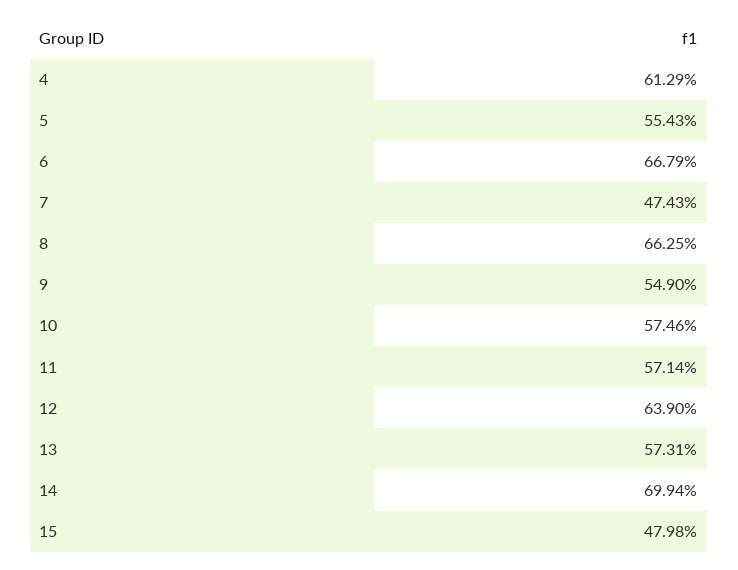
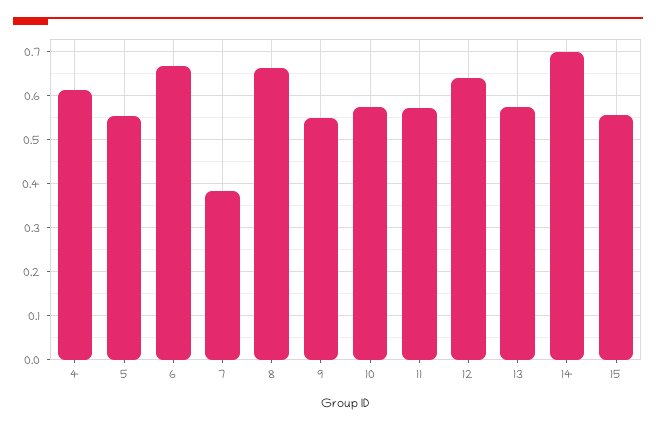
7: 0.4743 -> 0.38
15: 0.4798 -> 0.56

